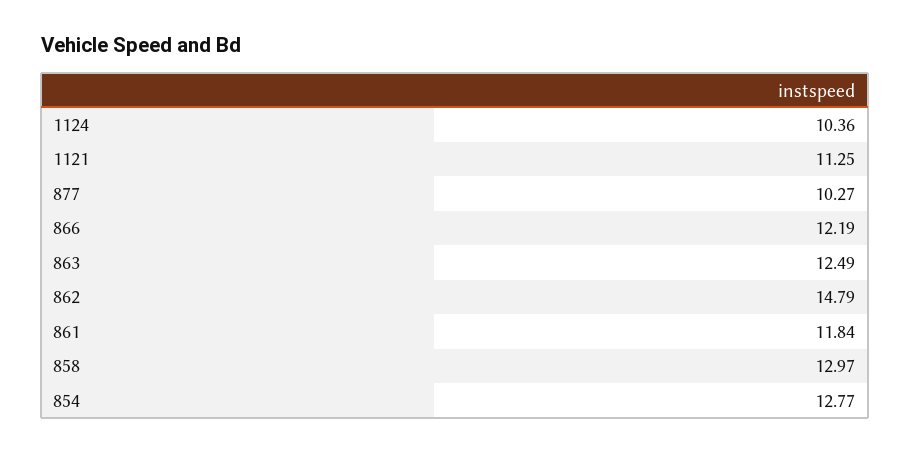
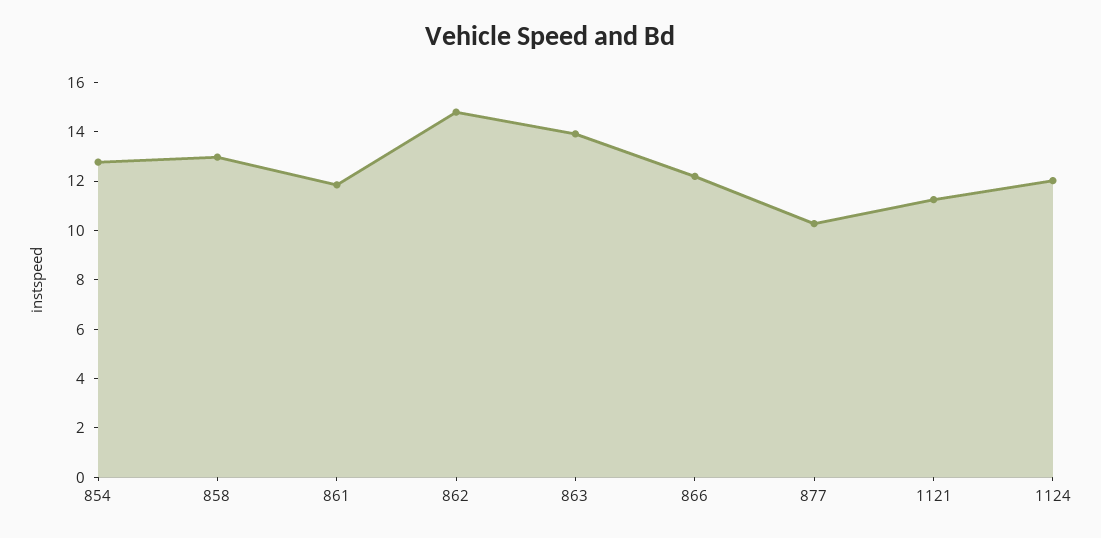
1124: 10.36 -> 12
863: 12.49 -> 14

